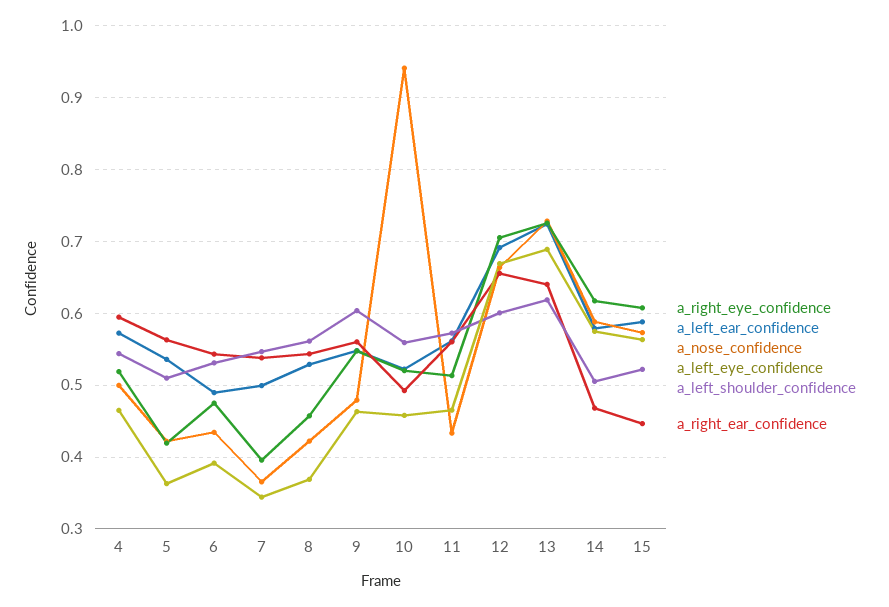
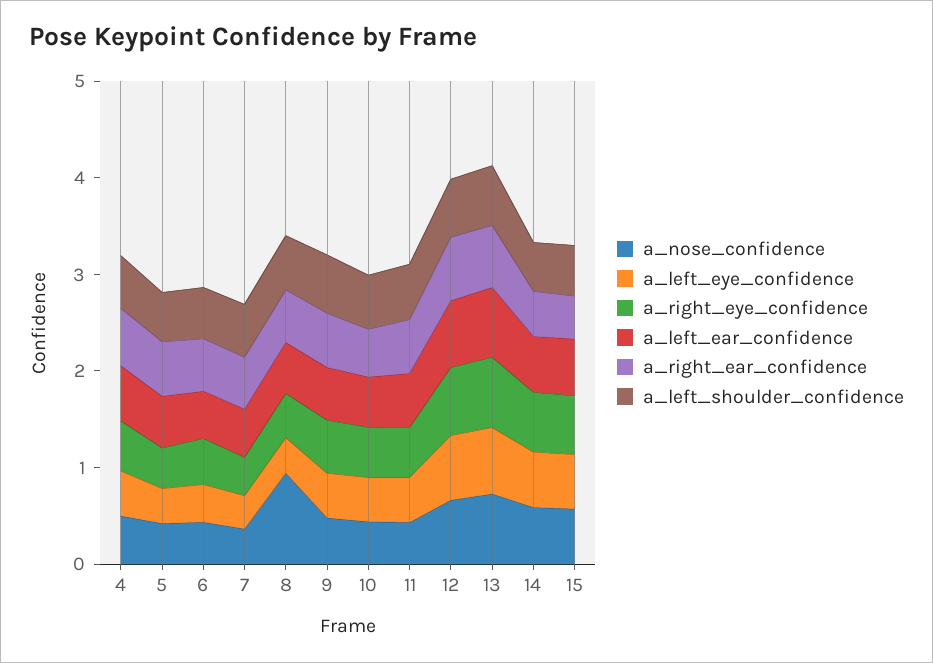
a_nose_confidence, 8: 0.42 -> 1
a_nose_confidence, 10: 0.94 -> 0.4

